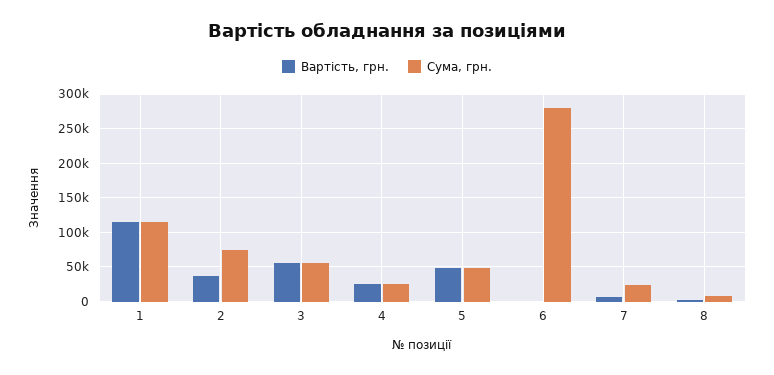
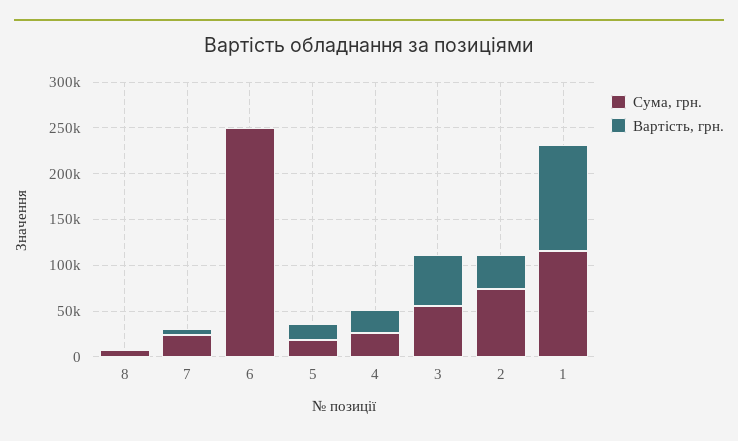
Вартість, грн., 5: 50000 -> 20000
Сума, грн., 5: 50000 -> 20000
Сума, грн., 6: 280000 -> 250000

